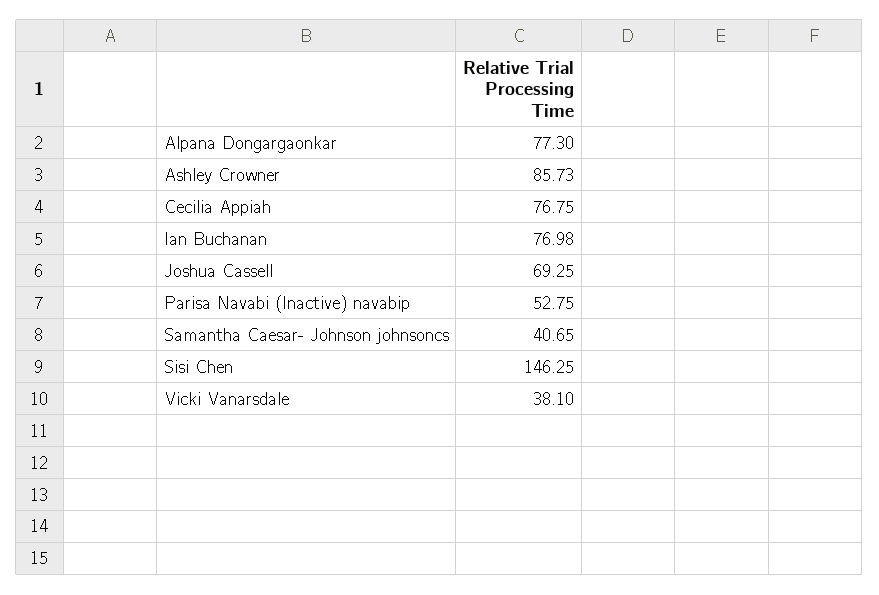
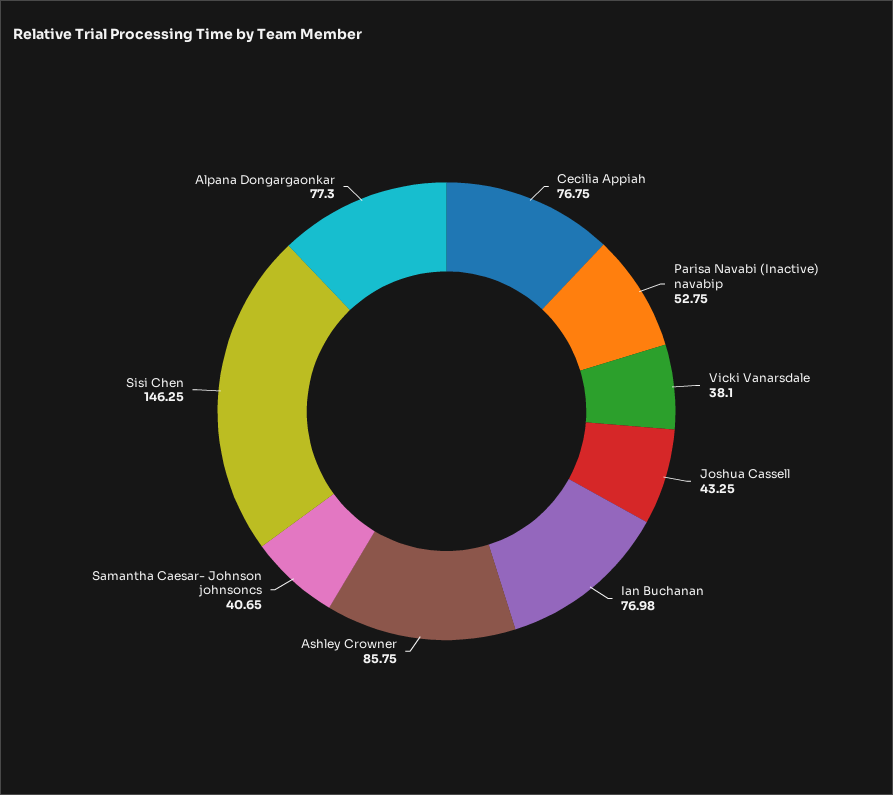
Ashley Crowner: 85.73 -> 85.75
Joshua Cassell: 69.25 -> 43.25

